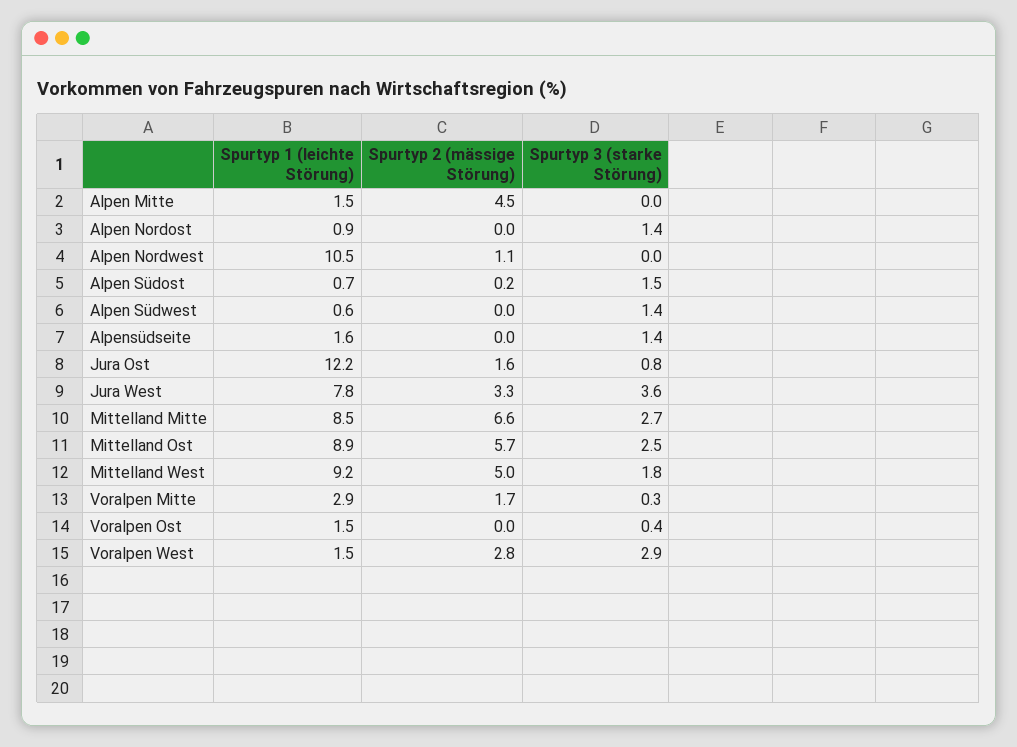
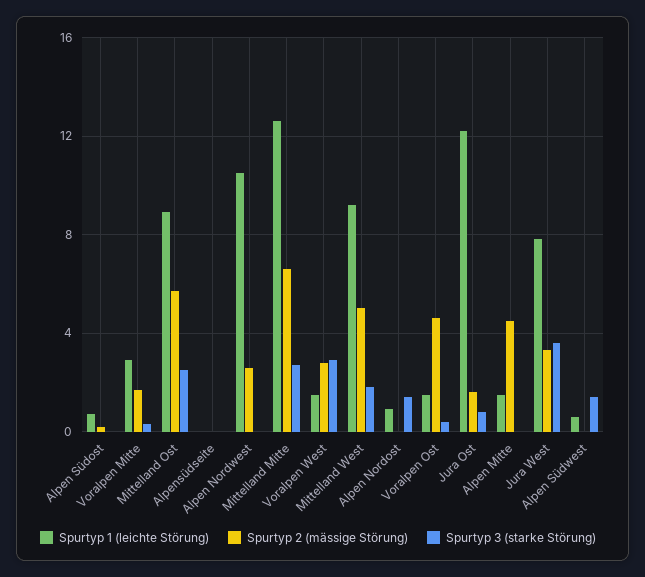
Spurtyp 2 (mässige Störung), Alpen Nordwest: 1.1 -> 2.5
Spurtyp 3 (starke Störung), Alpen Südost: 1.5 -> 0
Spurtyp 1 (leichte Störung), Alpensüdseite: 1.6 -> 0
Spurtyp 3 (starke Störung), Alpensüdseite: 1.4 -> 0
Spurtyp 1 (leichte Störung), Mittelland Mitte: 8.5 -> 12.5
Spurtyp 2 (mässige Störung), Voralpen Ost: 0 -> 4.5

